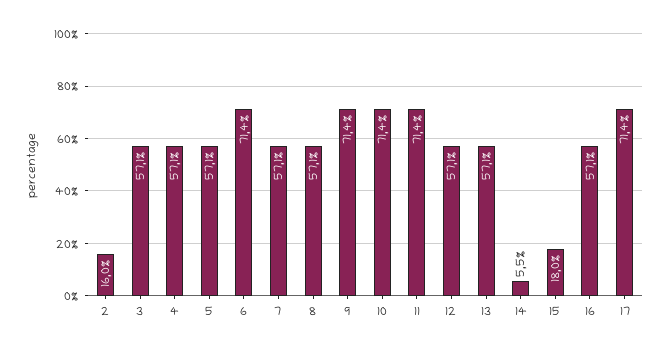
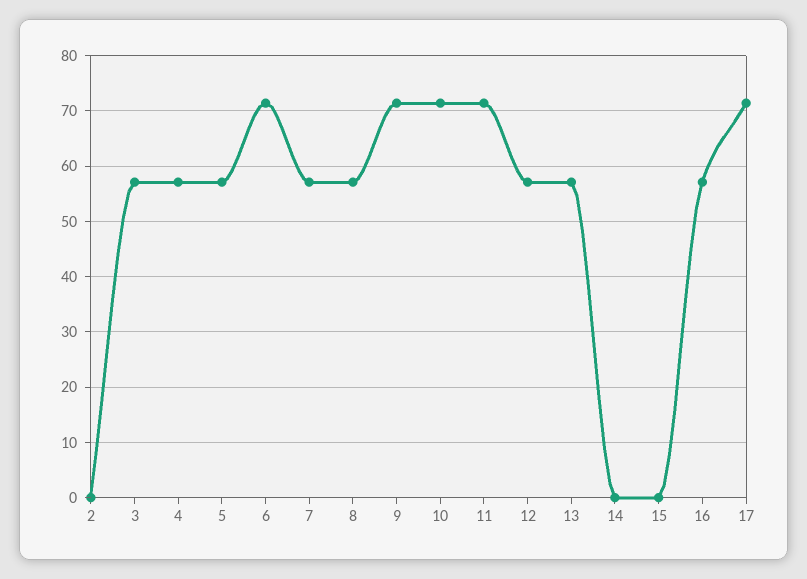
2: 16 -> 0
14: 5.5 -> 0
15: 18 -> 0

